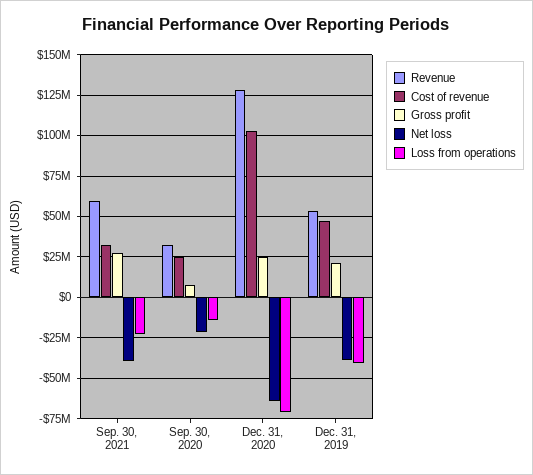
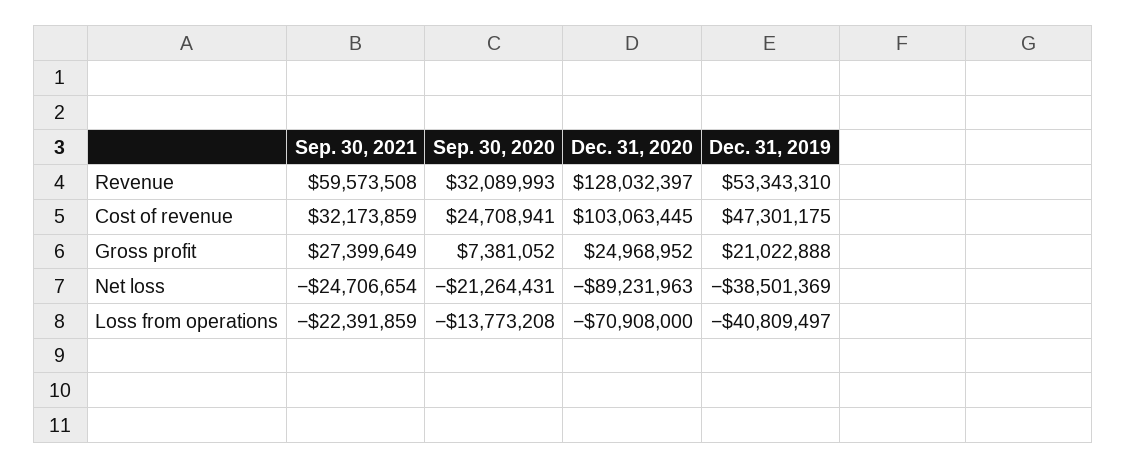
Net loss, Sep. 30, 2021: -40000000 -> -24706654
Net loss, Dec. 31, 2020: -65000000 -> -89231963

